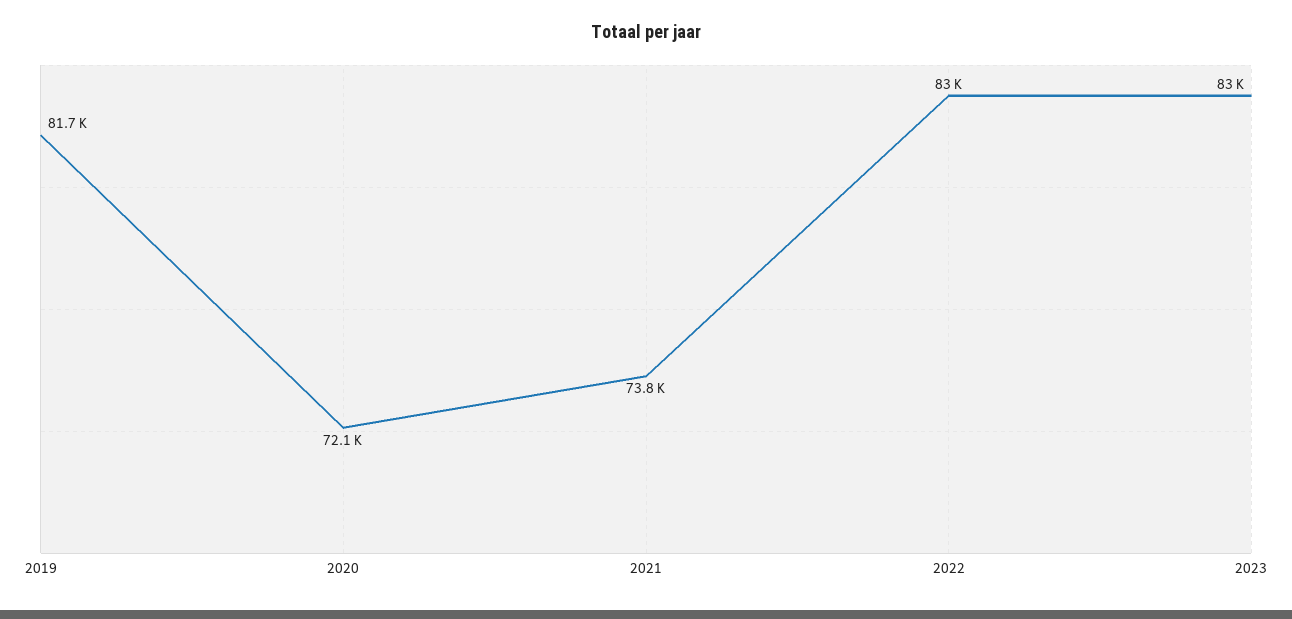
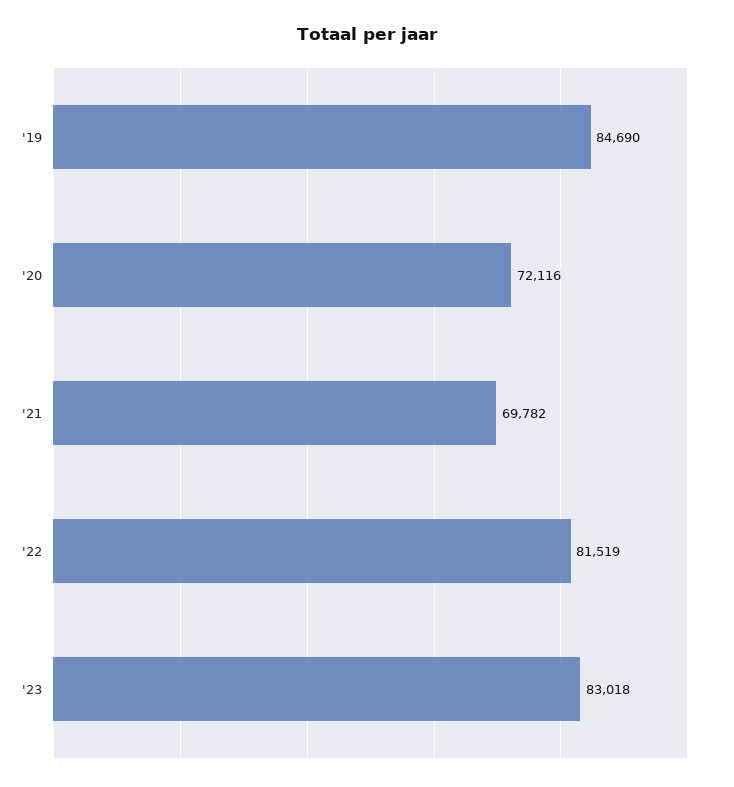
2019: 81700 -> 84690
2021: 73800 -> 69782
2022: 83000 -> 81519

